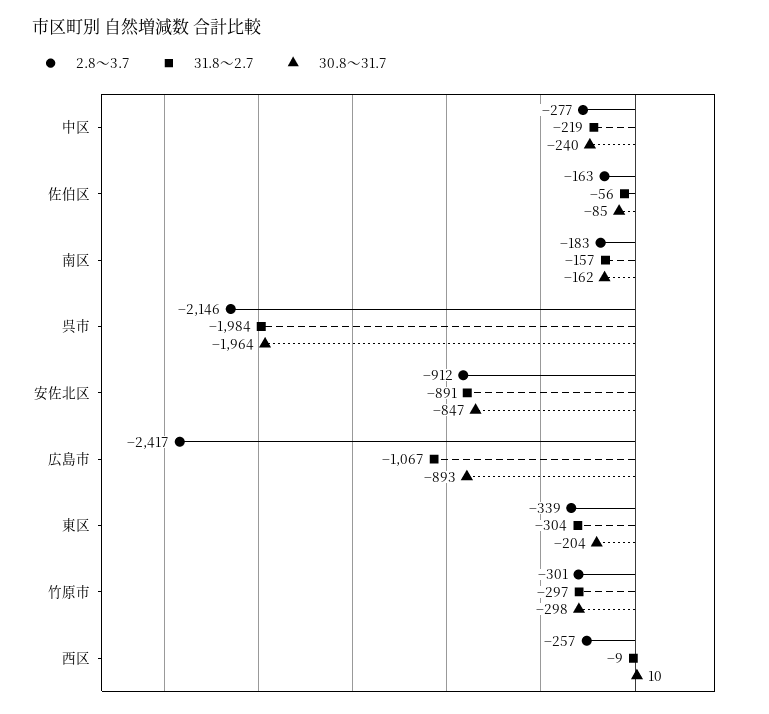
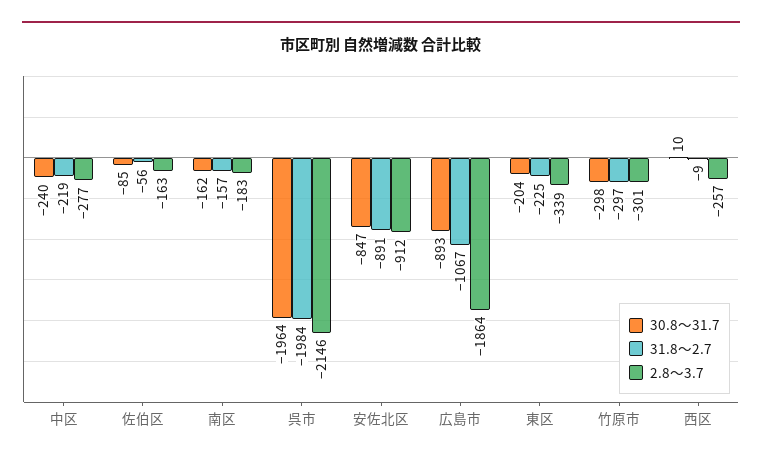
2.8～3.7, 広島市: -2417 -> -1864
31.8～2.7, 東区: -304 -> -225

